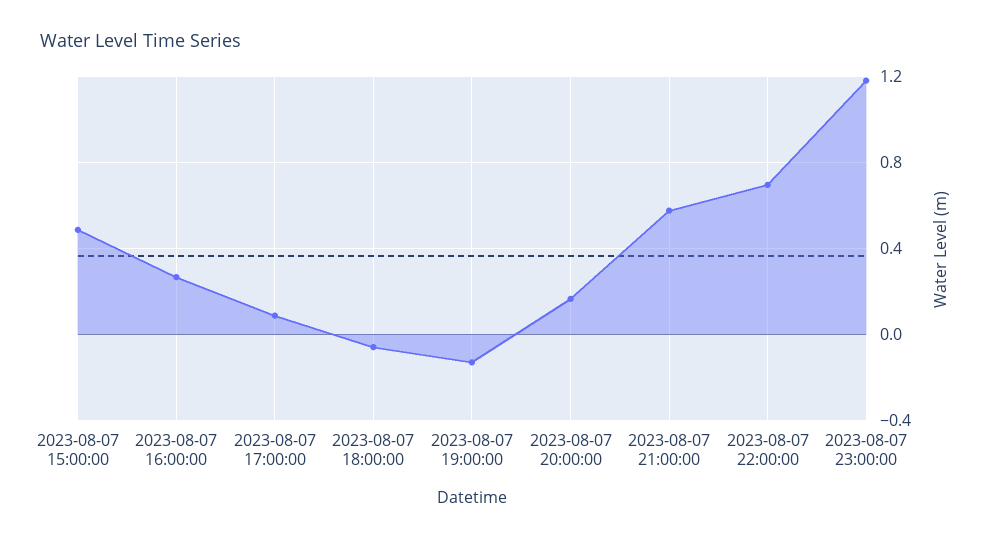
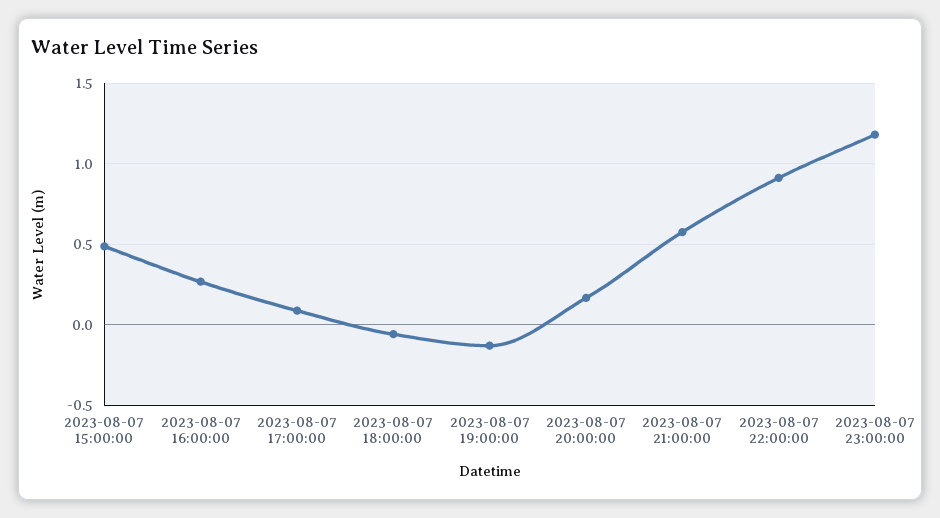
2023-08-07 22:00:00: 0.7 -> 0.9

